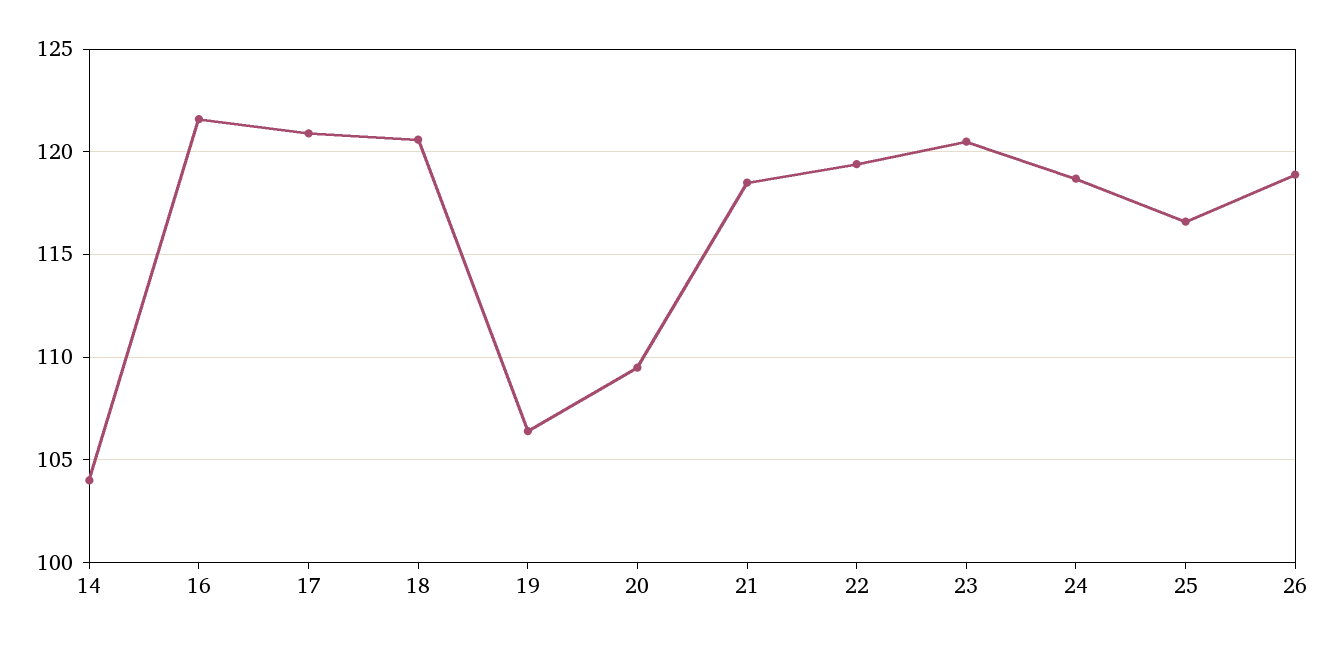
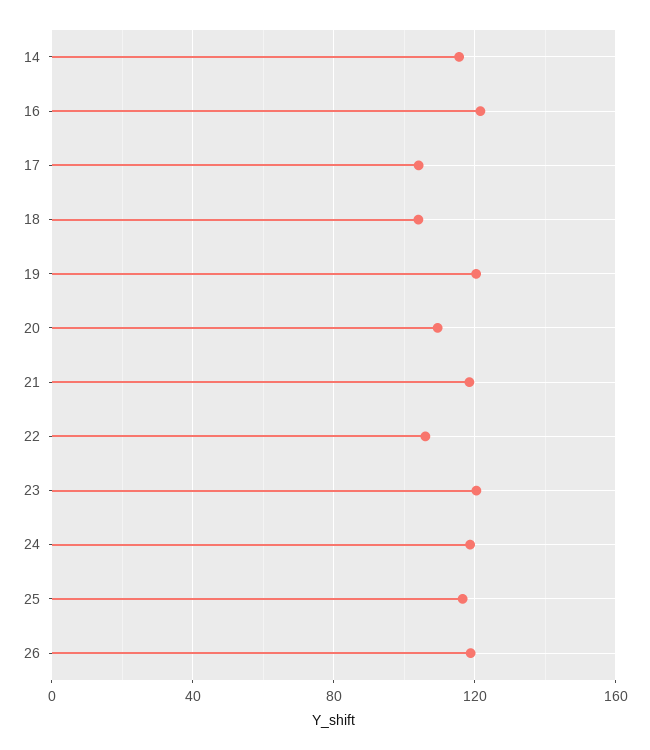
14: 104 -> 115
17: 121 -> 105
18: 120.5 -> 105
19: 106.5 -> 120
22: 119.5 -> 105

